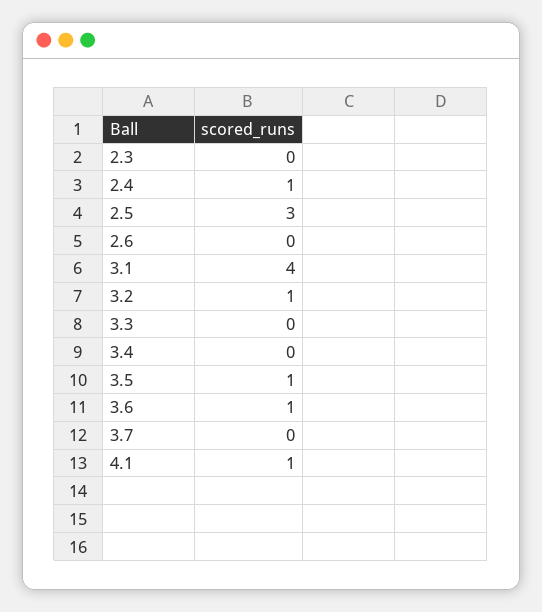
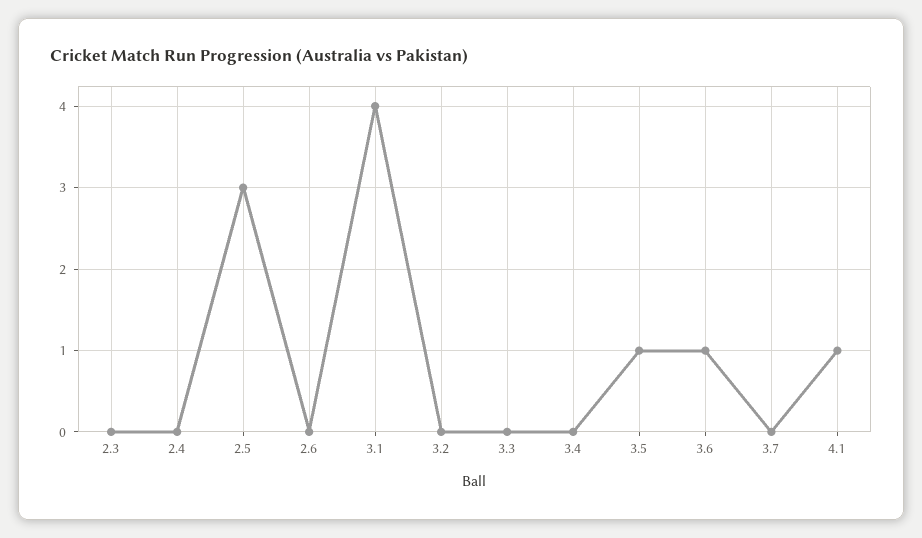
2.4: 1 -> 0
3.2: 1 -> 0

